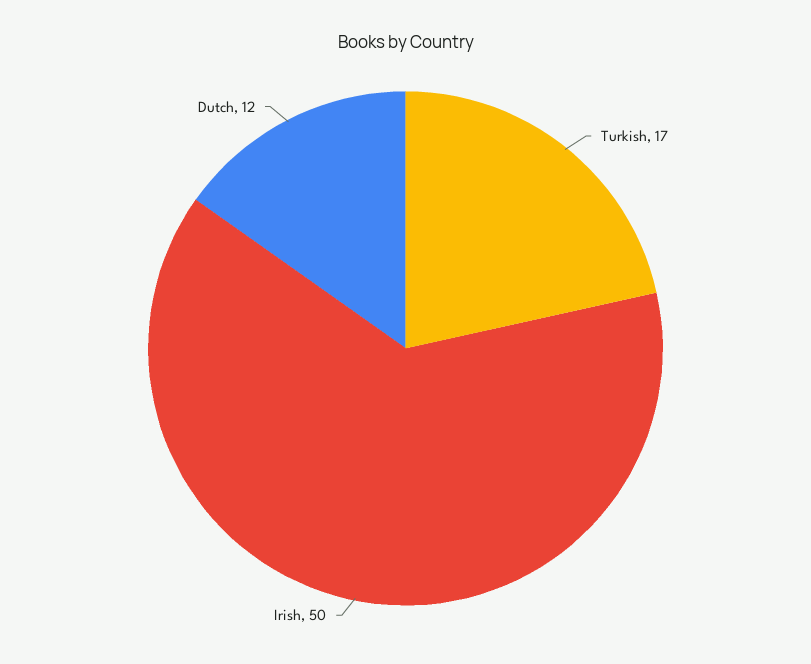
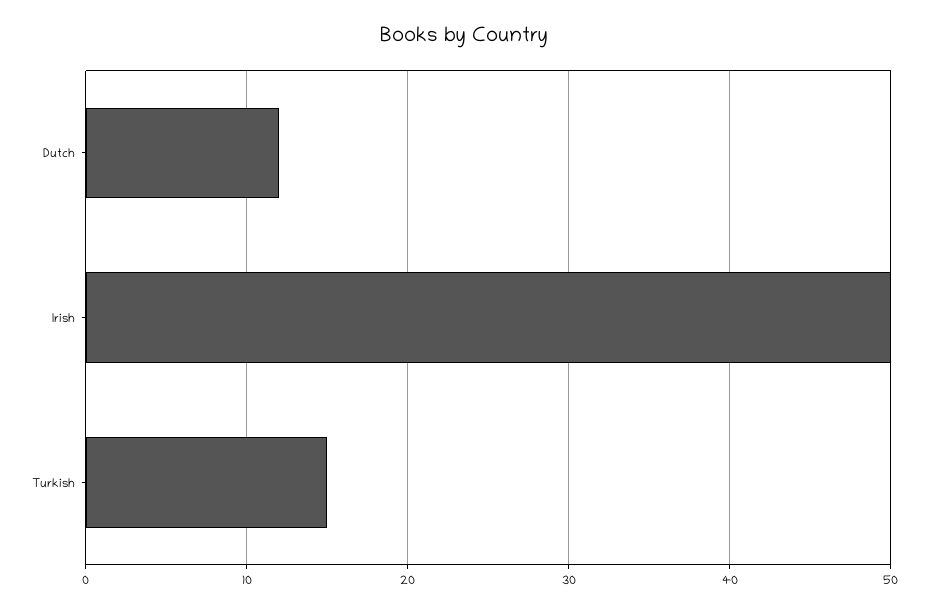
Turkish: 17 -> 15

